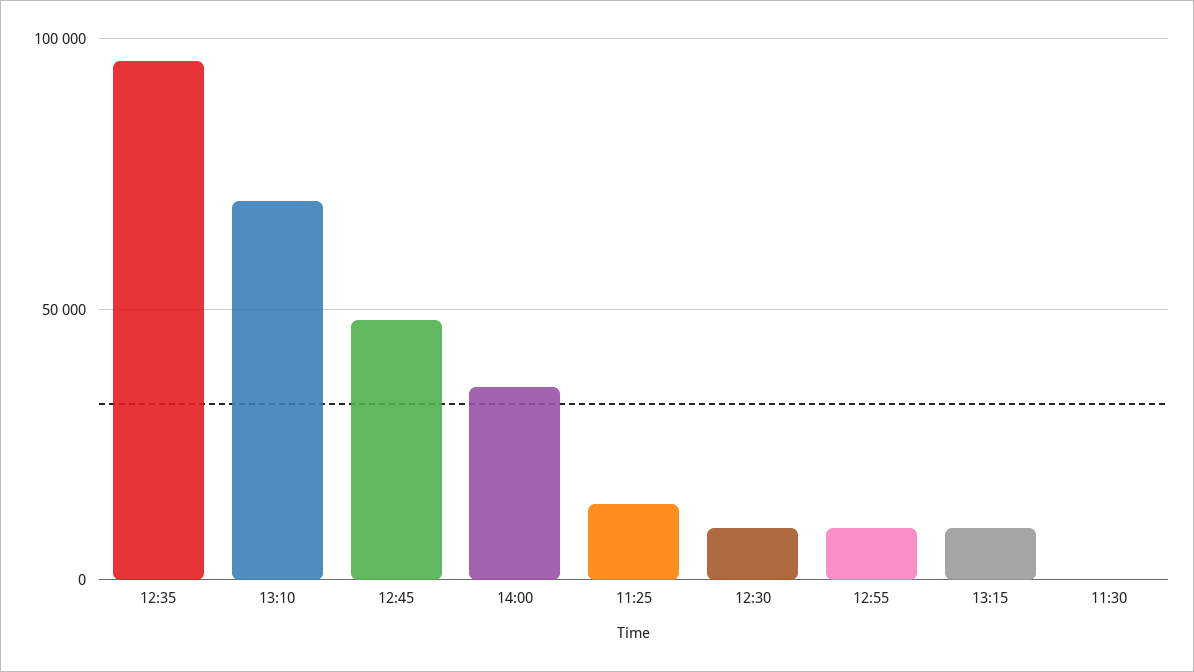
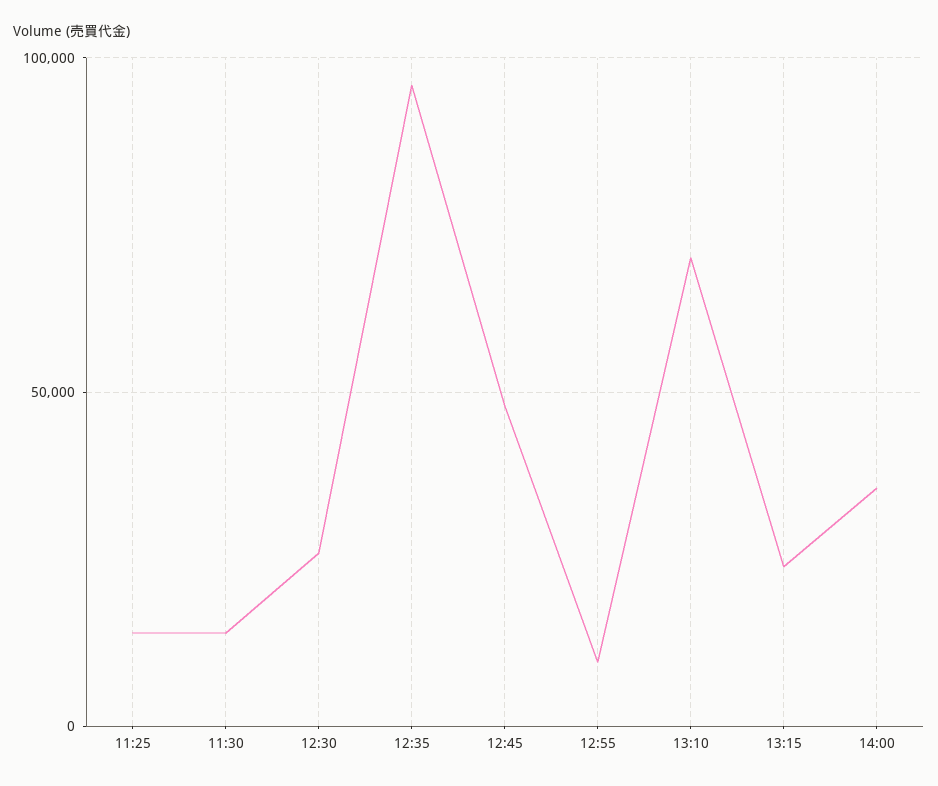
12:30: 10000 -> 25000
13:15: 10000 -> 25000
11:30: 0 -> 15000

